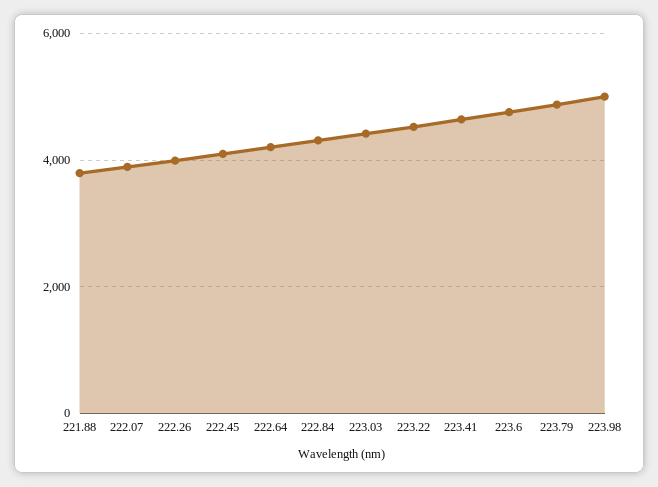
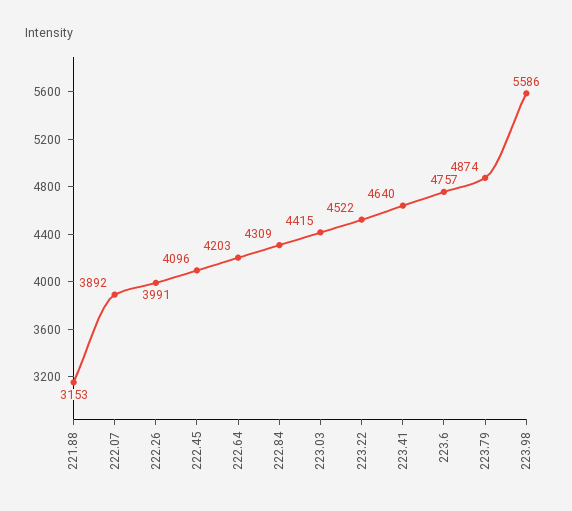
221.88: 3800 -> 3153
223.98: 5000 -> 5586

